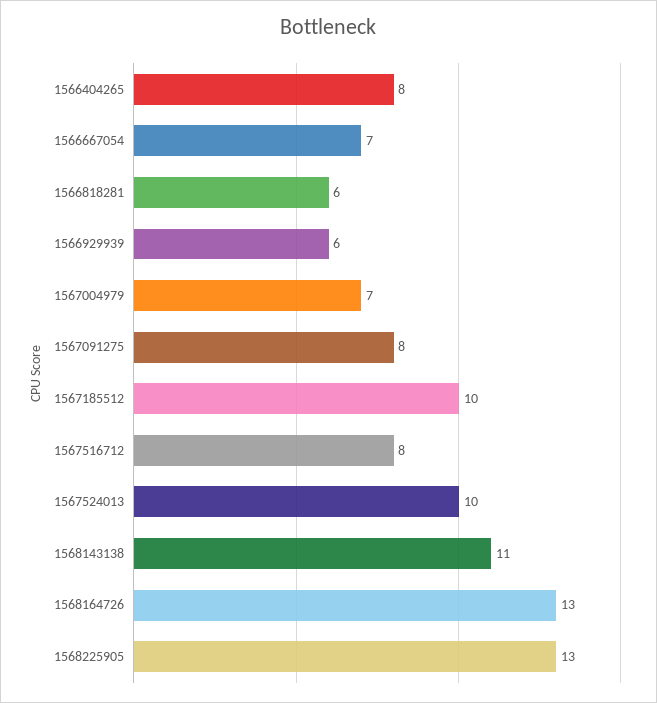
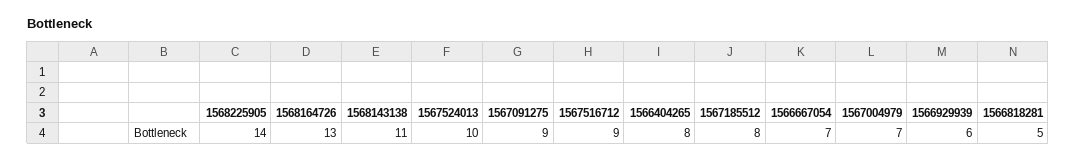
1566818281: 6 -> 5
1567091275: 8 -> 9
1567185512: 10 -> 8
1567516712: 8 -> 9
1568225905: 13 -> 14

